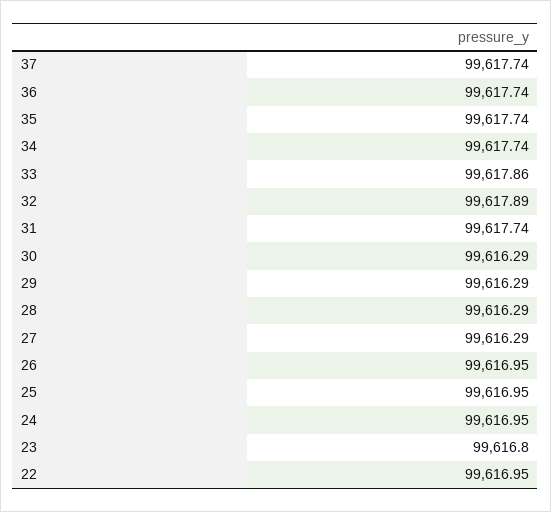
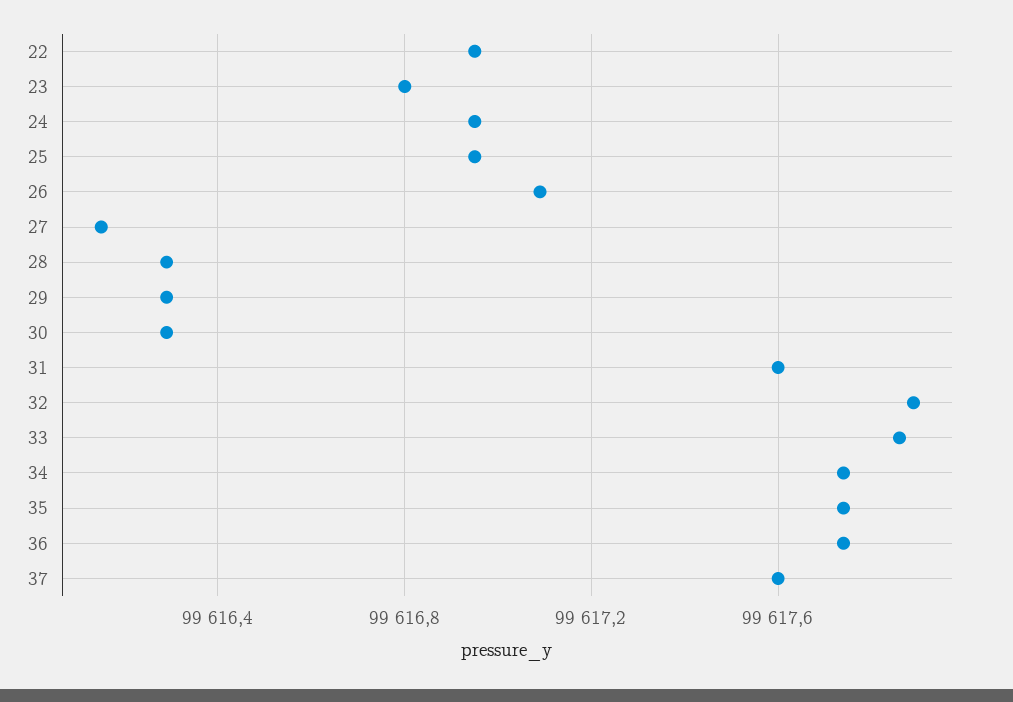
37: 99617.74 -> 99617.6
31: 99617.74 -> 99617.6
27: 99616.29 -> 99616.15
26: 99616.95 -> 99617.1

